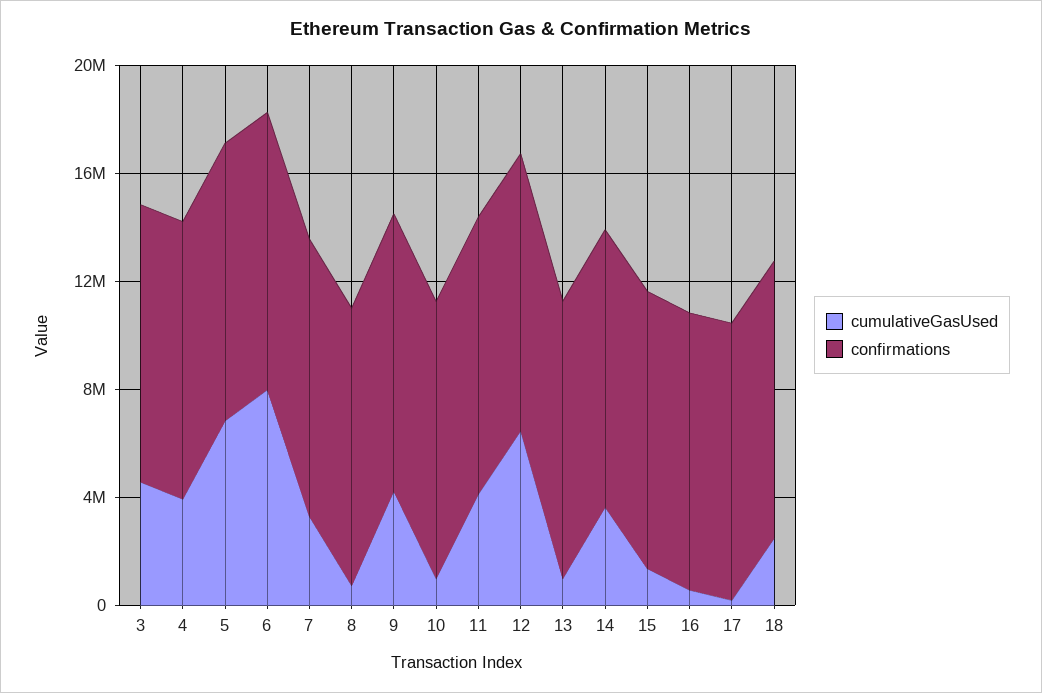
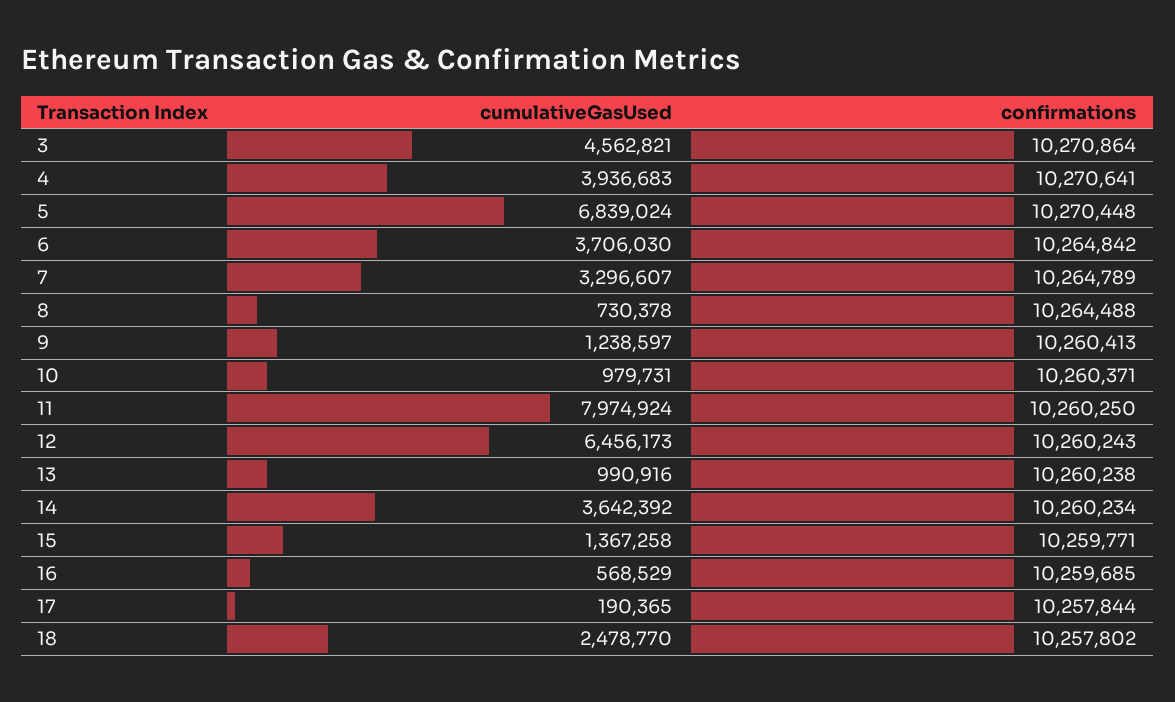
cumulativeGasUsed, 6: 8000000 -> 3706030
cumulativeGasUsed, 9: 4000000 -> 1238597
cumulativeGasUsed, 11: 4000000 -> 7974924

